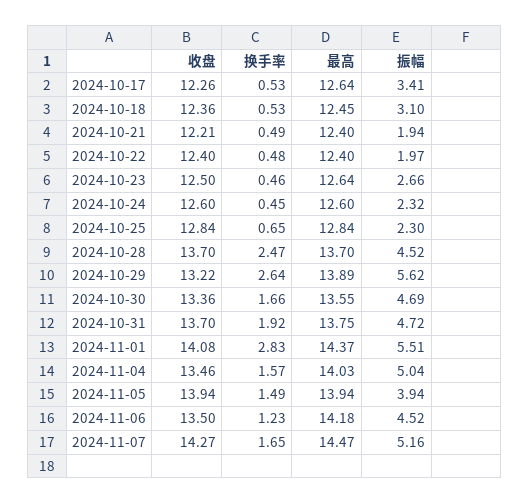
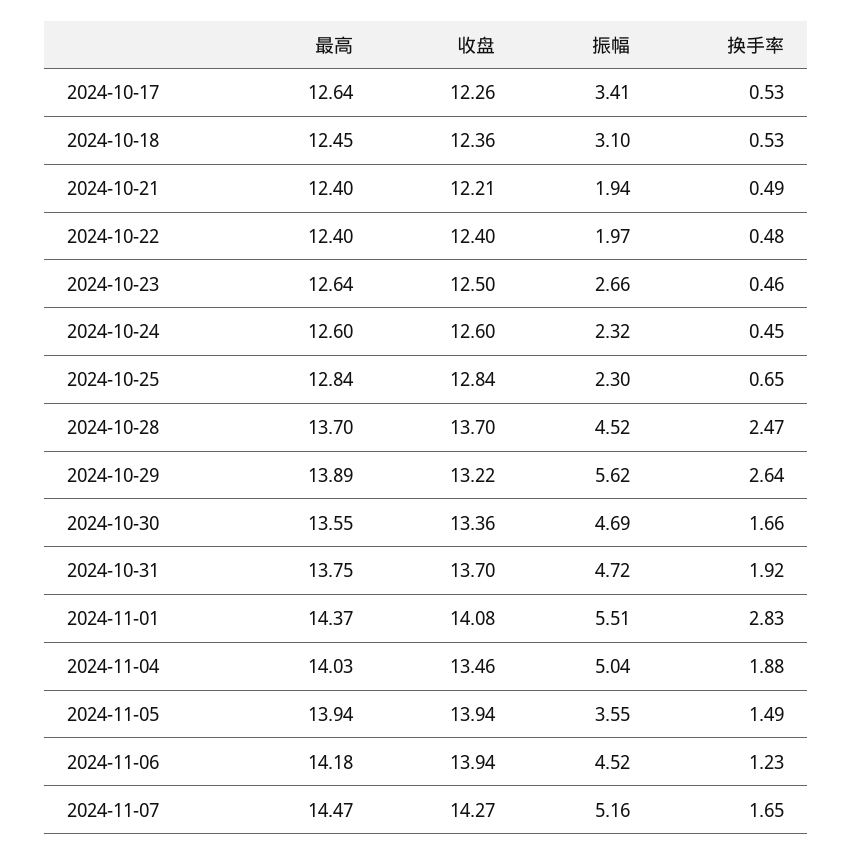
换手率, 2024-11-04: 1.57 -> 1.88
振幅, 2024-11-05: 3.94 -> 3.55
收盘, 2024-11-06: 13.5 -> 13.94

